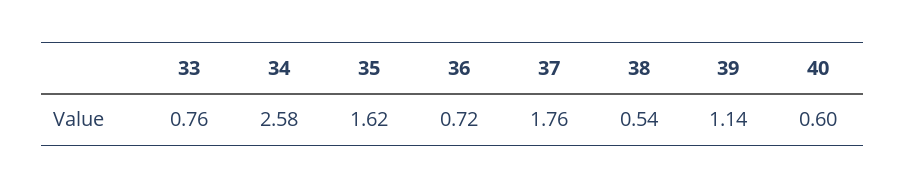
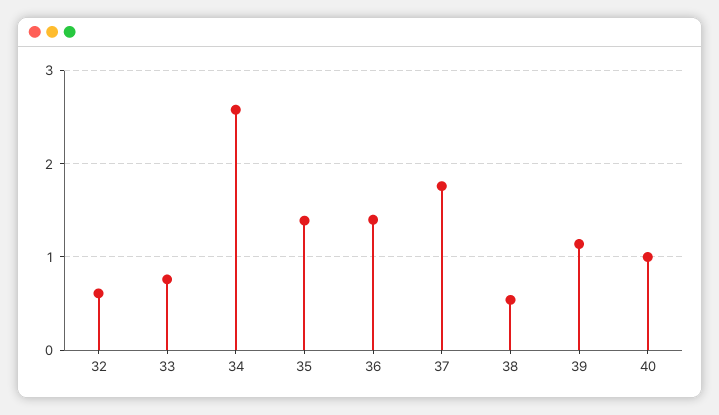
35: 1.62 -> 1.4
36: 0.72 -> 1.4
40: 0.6 -> 1
32: none -> 0.6

